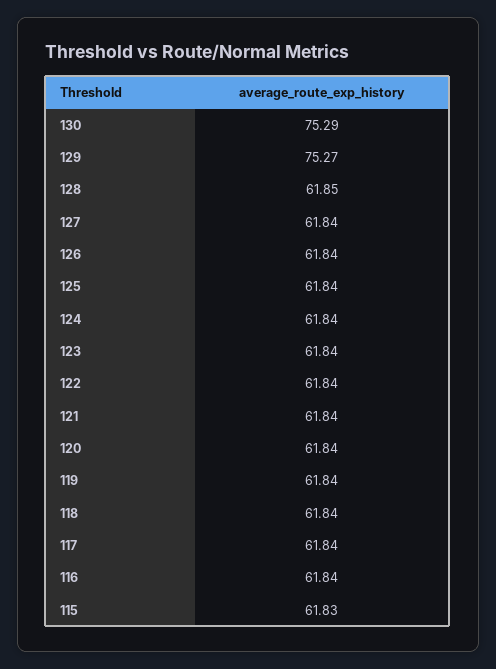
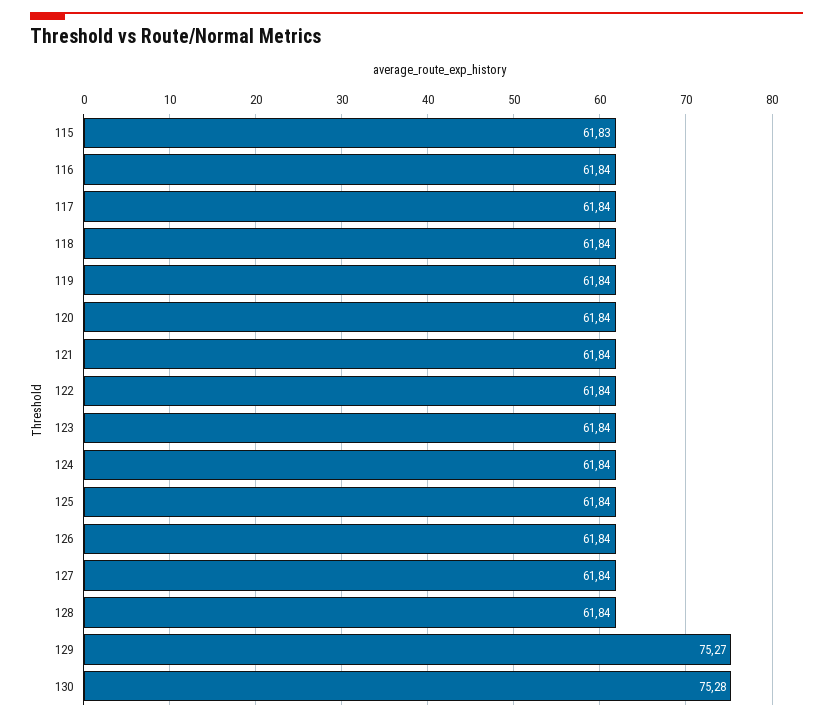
130: 75.29 -> 75.28
128: 61.85 -> 61.84

